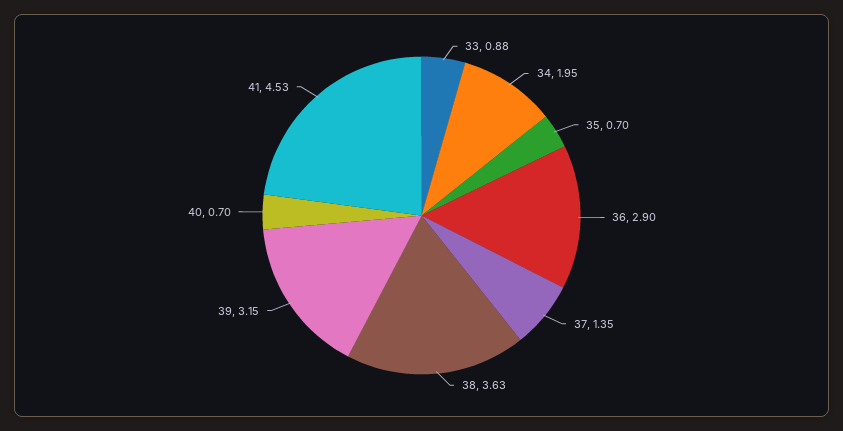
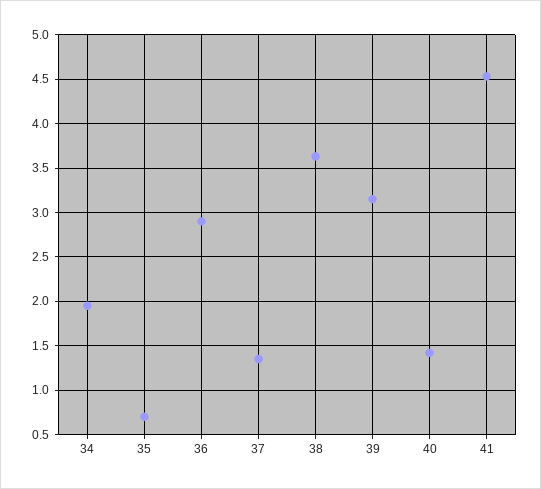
33: 0.88 -> none
40: 0.7 -> 1.4

